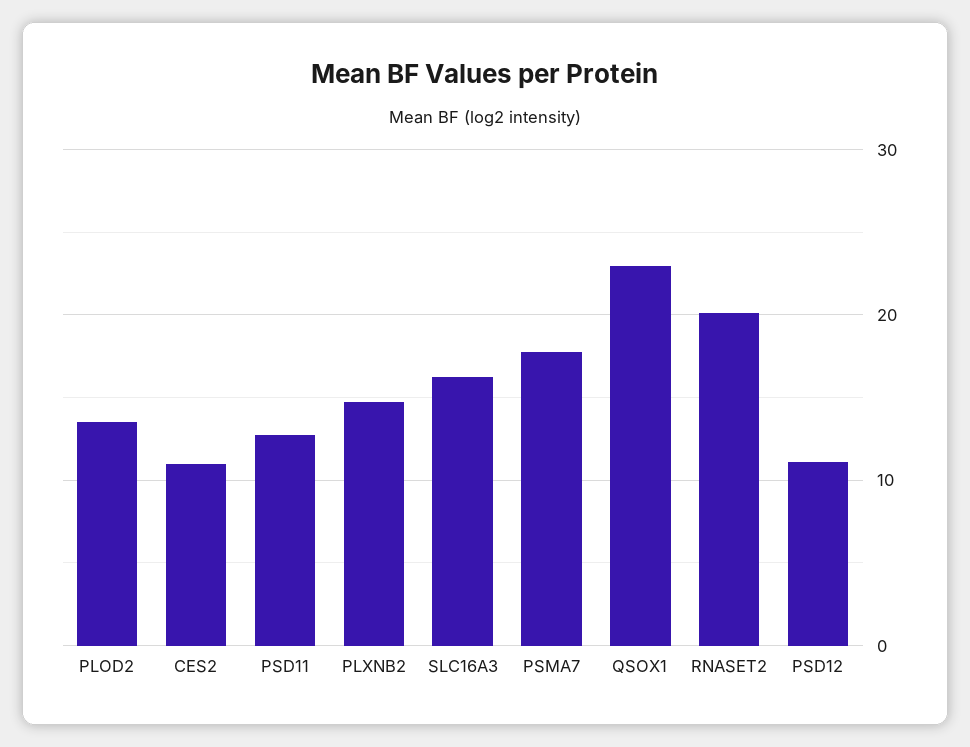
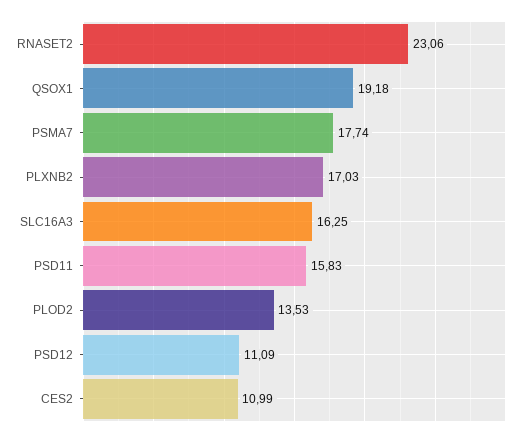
PSD11: 13 -> 15.83
PLXNB2: 15 -> 17.03
QSOX1: 23 -> 19.18
RNASET2: 20 -> 23.06

